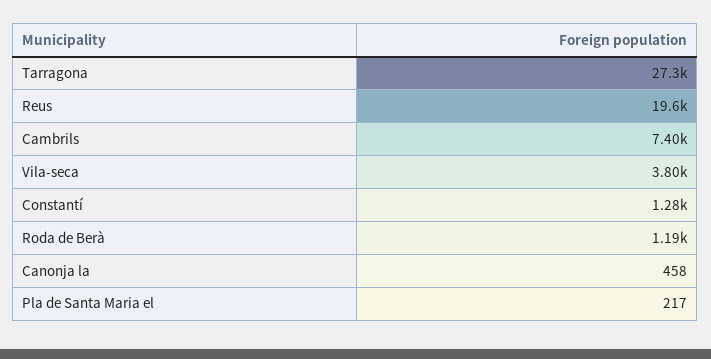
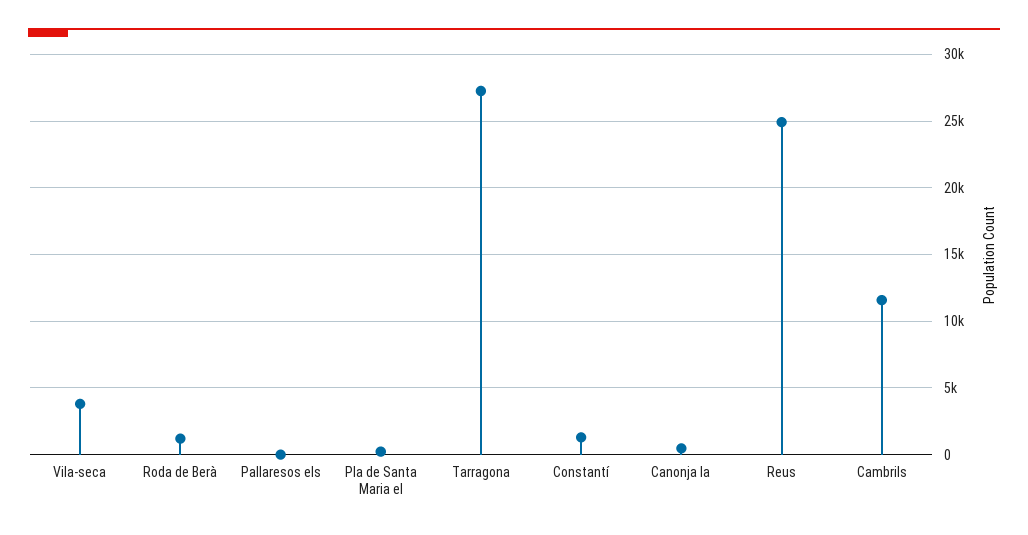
Reus: 19600 -> 25000
Cambrils: 7400 -> 11500
Pallaresos els: none -> 0

